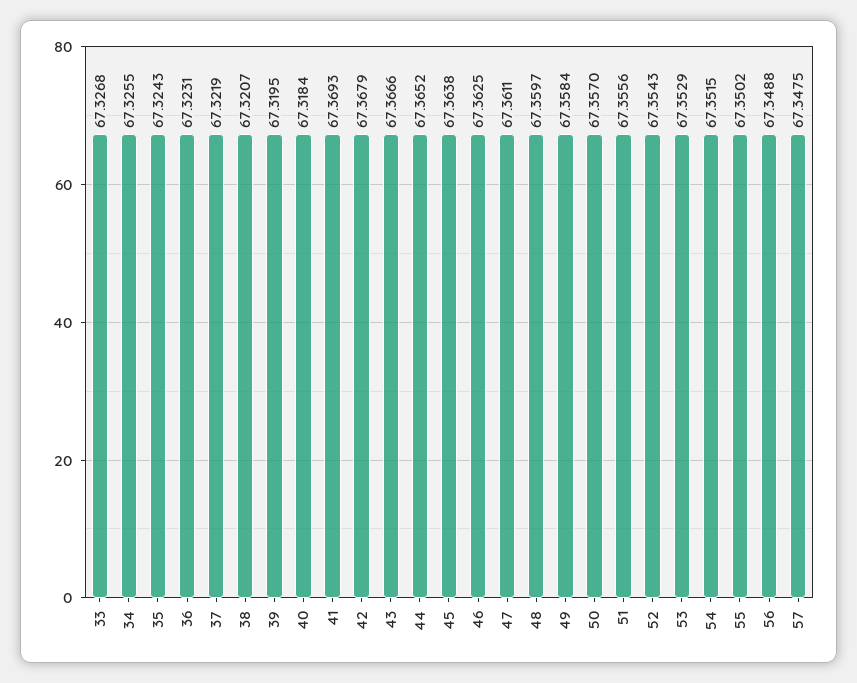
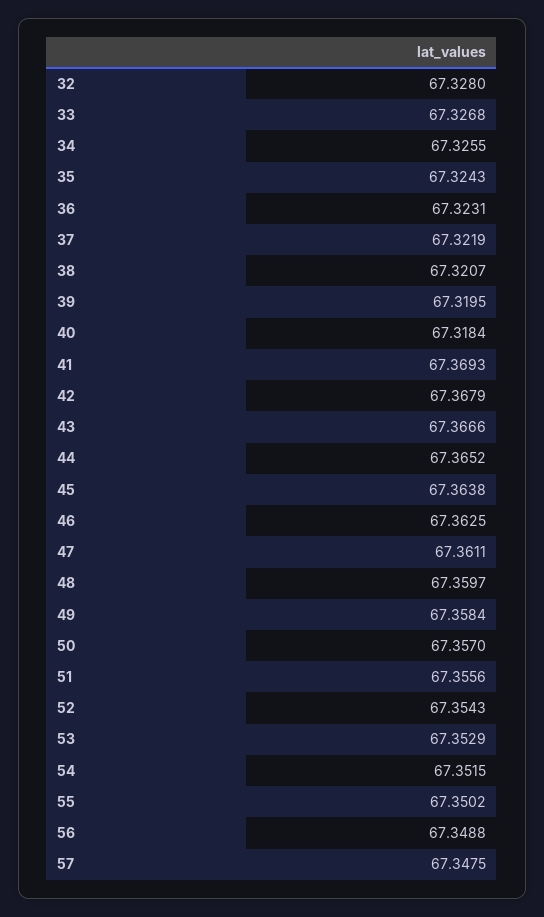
32: none -> 67.328

